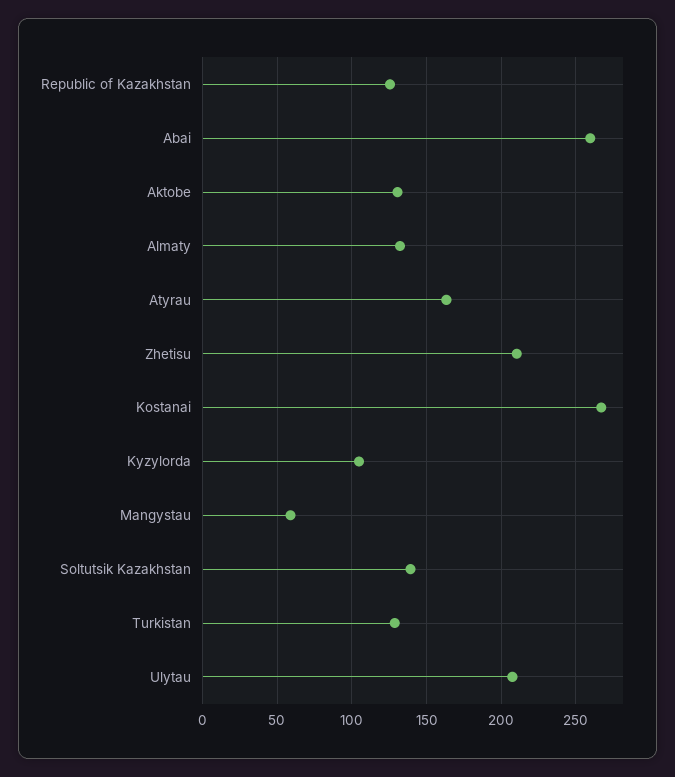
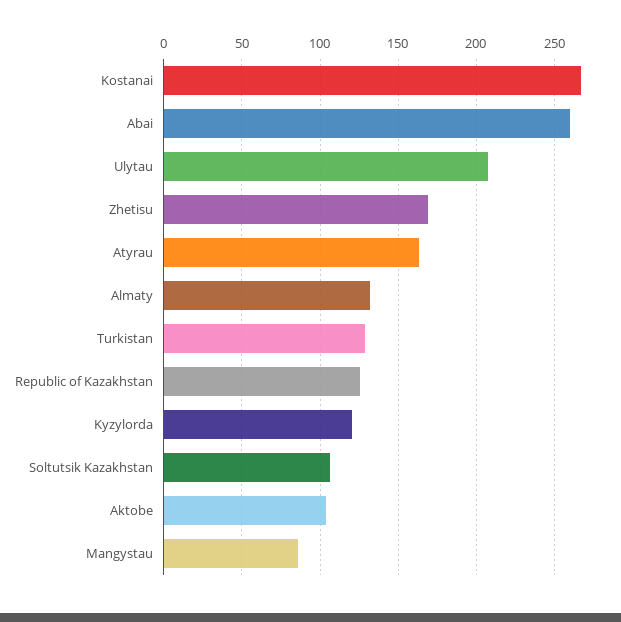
Aktobe: 130 -> 105
Zhetisu: 210 -> 170
Kyzylorda: 105 -> 120
Mangystau: 60 -> 85
Soltutsik Kazakhstan: 140 -> 105

